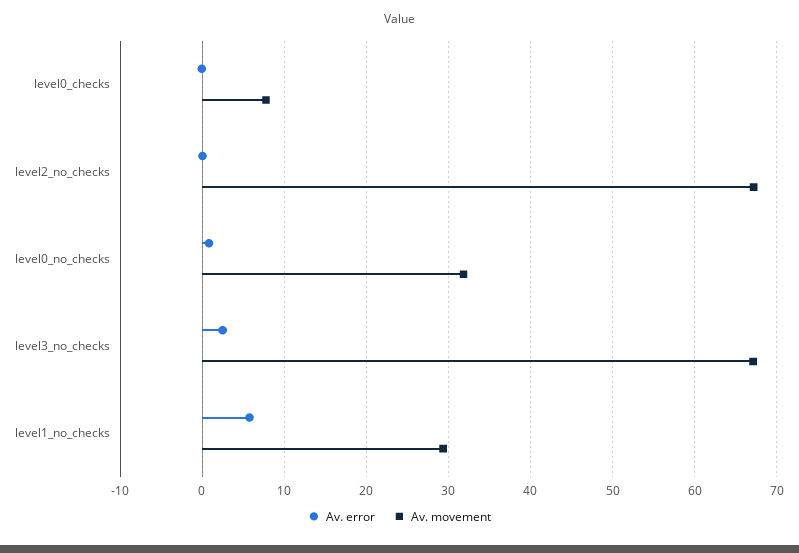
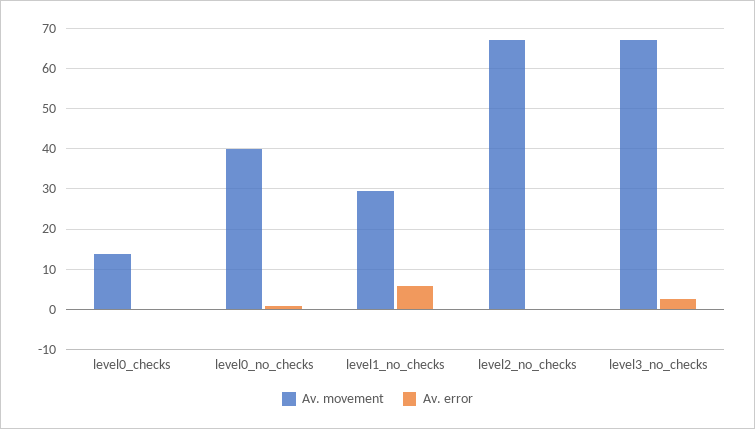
Av. movement, level0_checks: 8 -> 14
Av. movement, level0_no_checks: 32 -> 40

